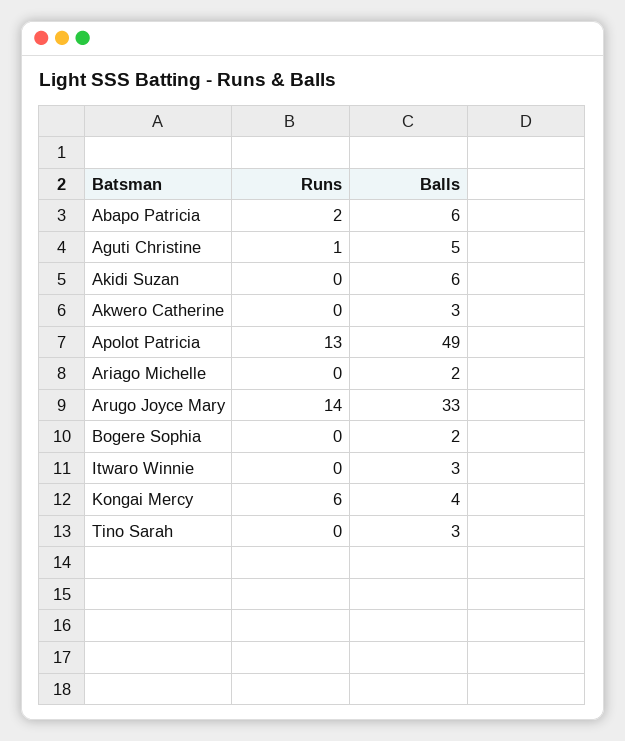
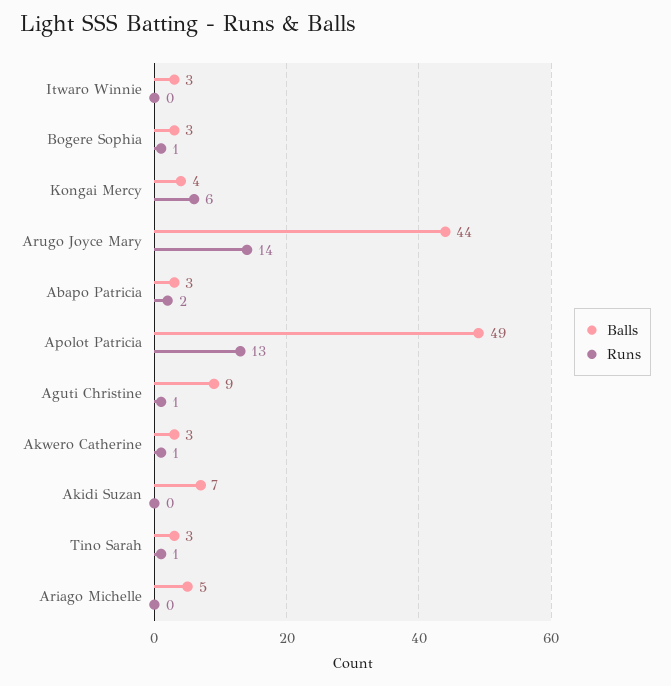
Balls, Abapo Patricia: 6 -> 3
Balls, Aguti Christine: 5 -> 9
Balls, Akidi Suzan: 6 -> 7
Runs, Akwero Catherine: 0 -> 1
Balls, Ariago Michelle: 2 -> 5
Balls, Arugo Joyce Mary: 33 -> 44
Runs, Bogere Sophia: 0 -> 1
Balls, Bogere Sophia: 2 -> 3
Runs, Tino Sarah: 0 -> 1

